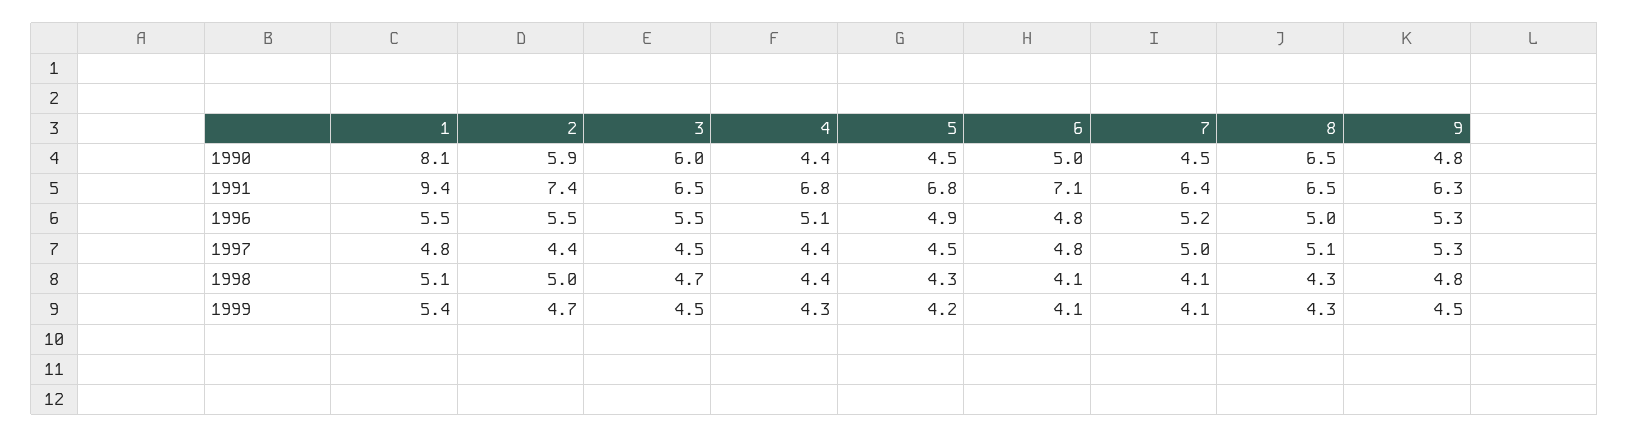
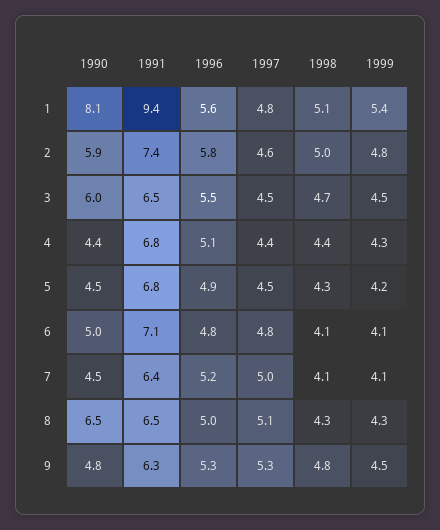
1, 1996: 5.5 -> 5.6
2, 1996: 5.5 -> 5.8
2, 1997: 4.4 -> 4.6
2, 1999: 4.7 -> 4.8

